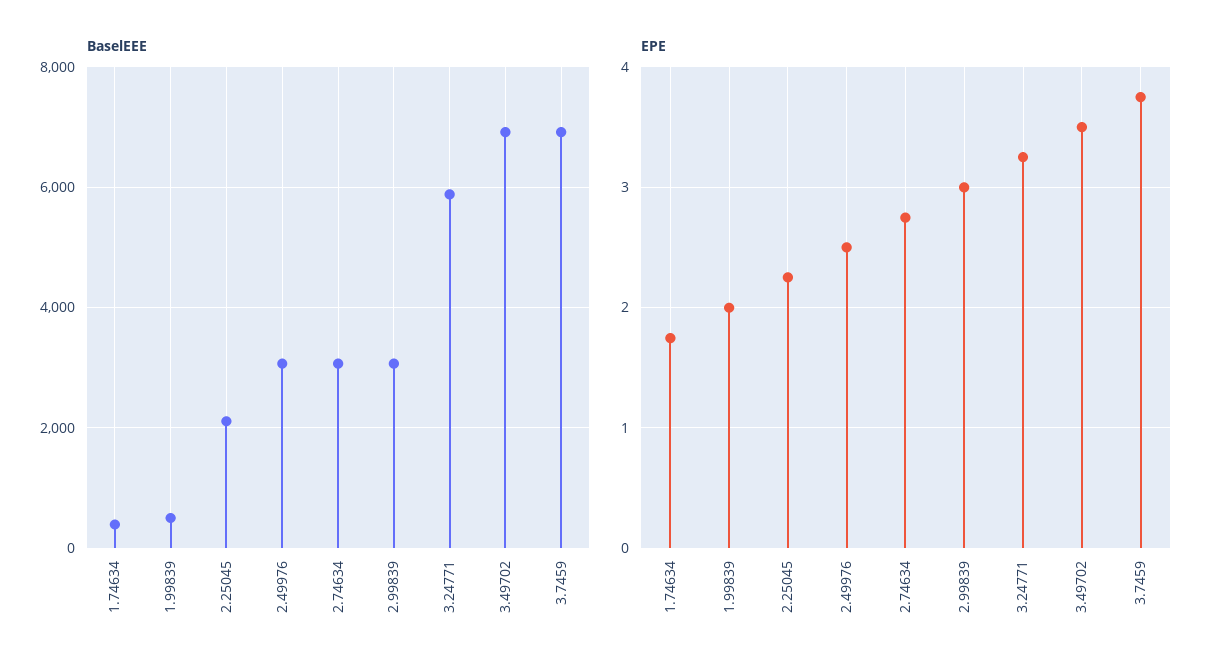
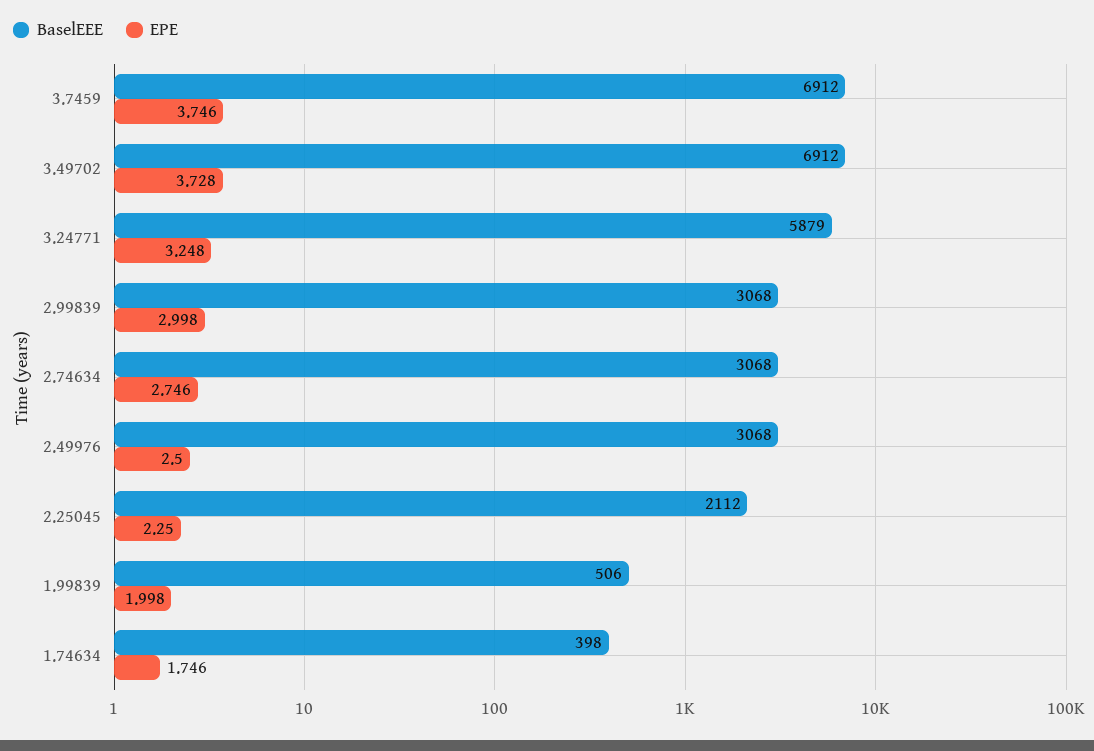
EPE, 3.49702: 3.5 -> 3.728

